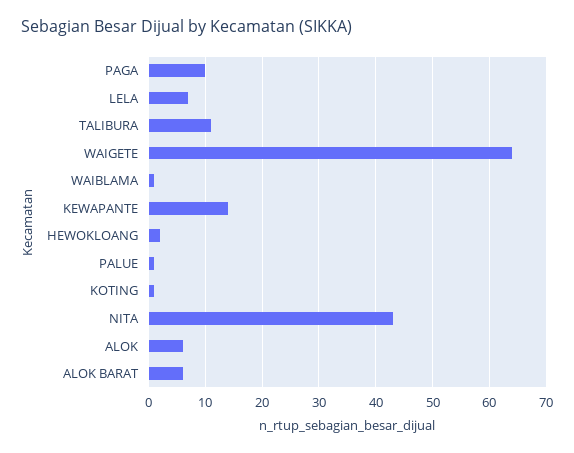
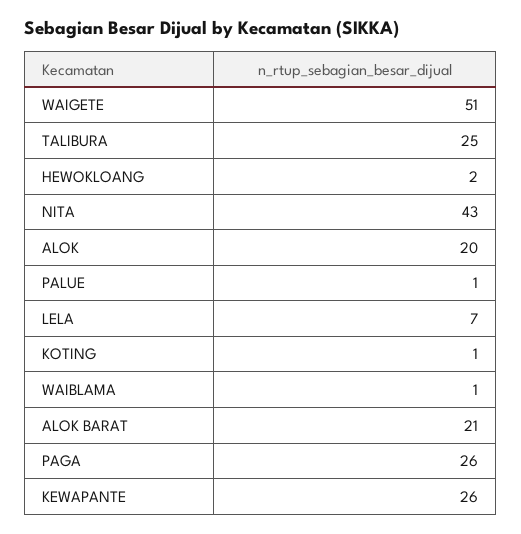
PAGA: 10 -> 26
TALIBURA: 10 -> 25
WAIGETE: 65 -> 51
KEWAPANTE: 15 -> 26
ALOK: 5 -> 20
ALOK BARAT: 5 -> 21

